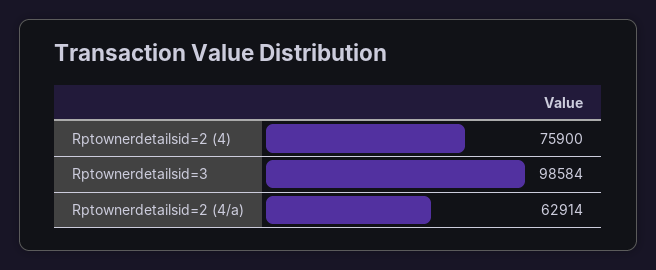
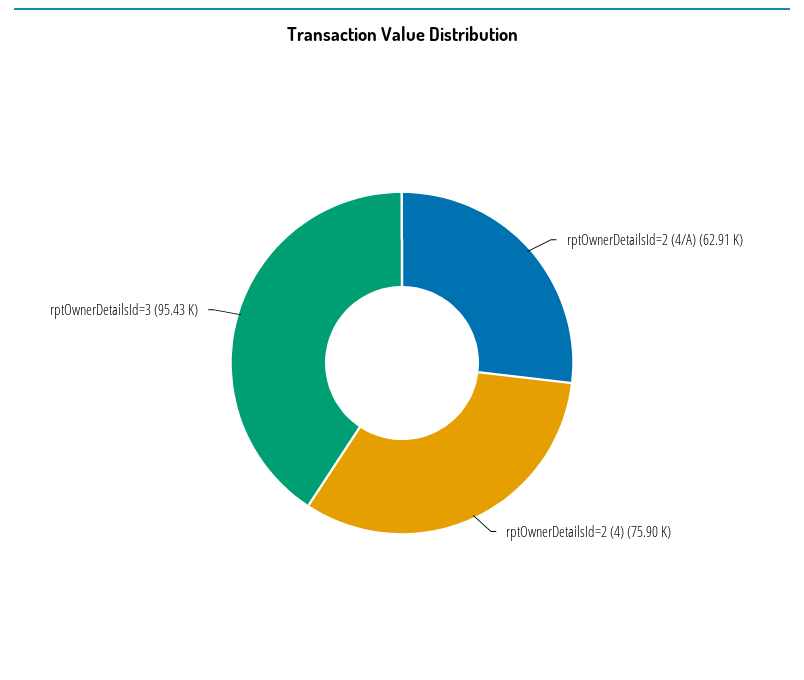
Rptownerdetailsid=3: 98584 -> 95430

